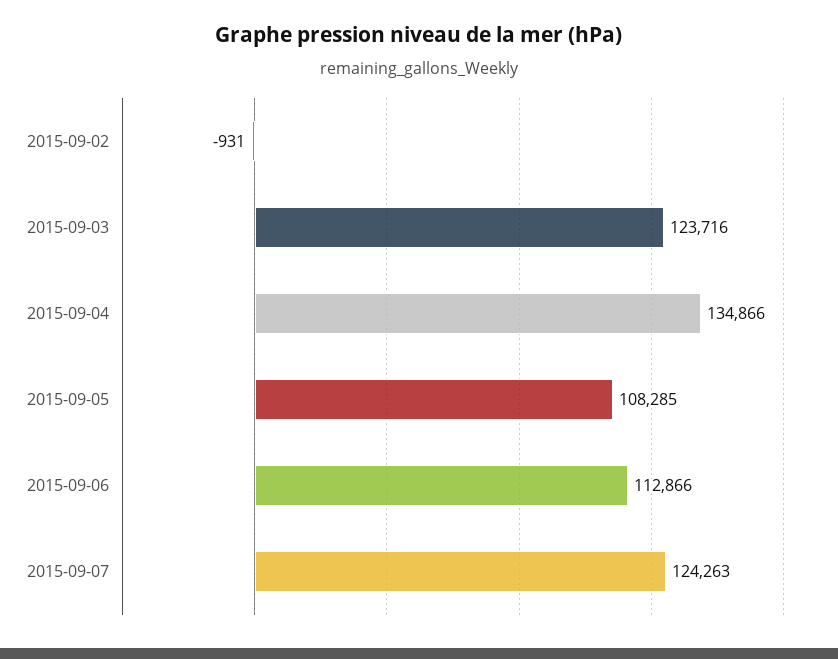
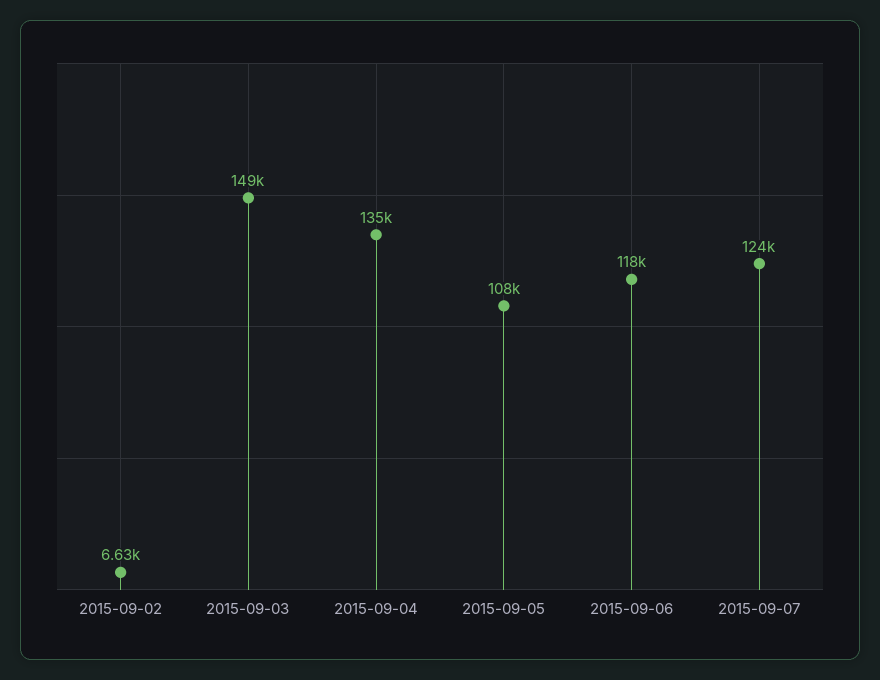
2015-09-02: -931 -> 6630
2015-09-03: 123716 -> 149000
2015-09-06: 112866 -> 118000

